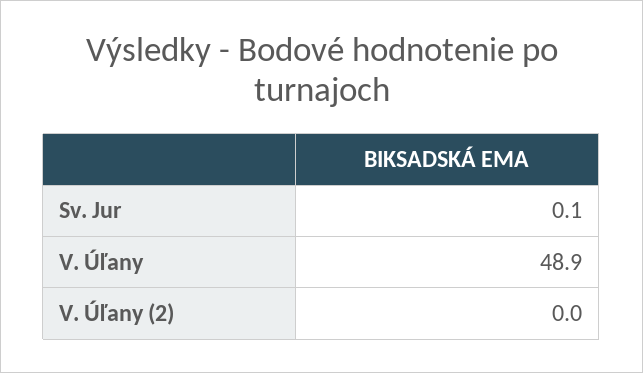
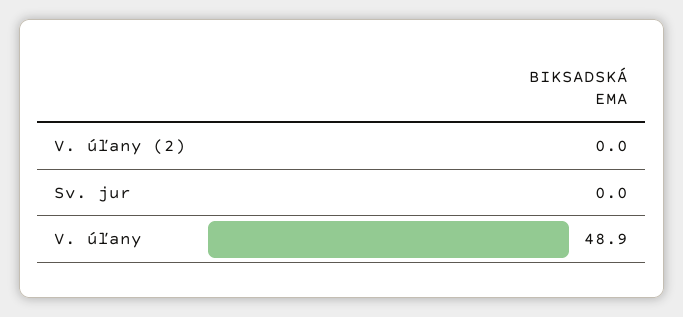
Sv. Jur: 0.1 -> 0

